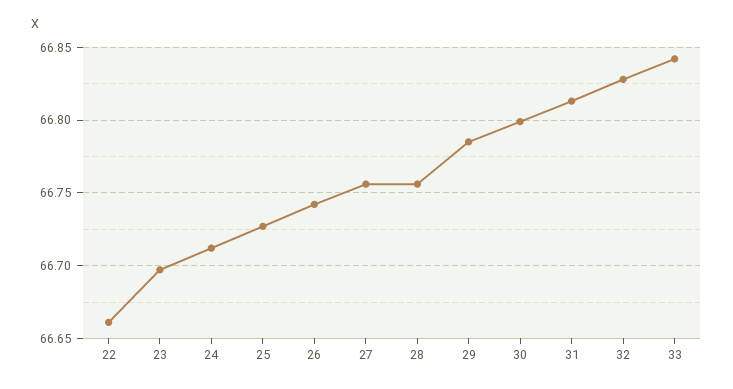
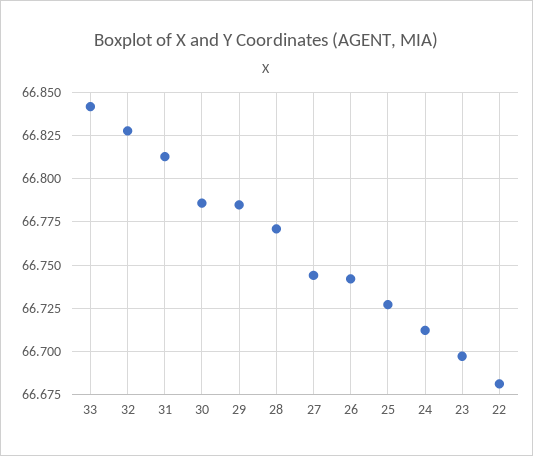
22: 66.66 -> 66.68
27: 66.755 -> 66.745
28: 66.755 -> 66.77
30: 66.8 -> 66.785

